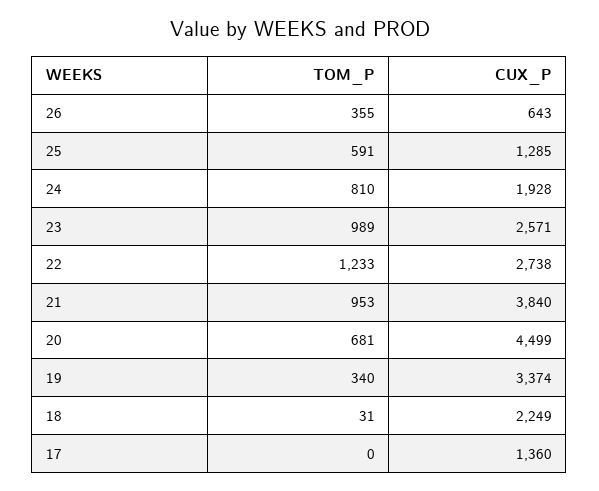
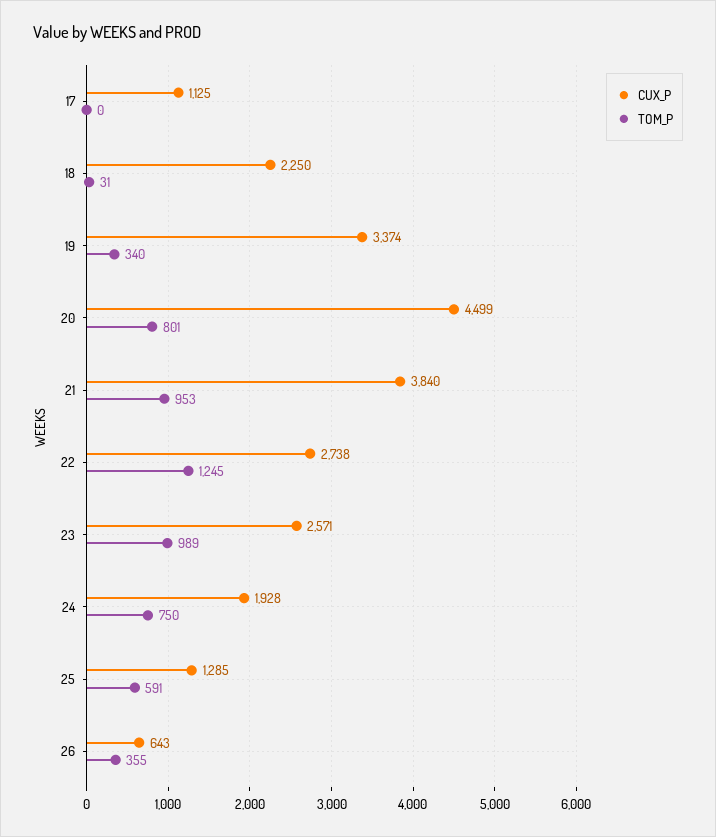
TOM_P, 24: 810 -> 750
TOM_P, 22: 1233 -> 1245
TOM_P, 20: 681 -> 801
CUX_P, 18: 2249 -> 2250
CUX_P, 17: 1360 -> 1125

